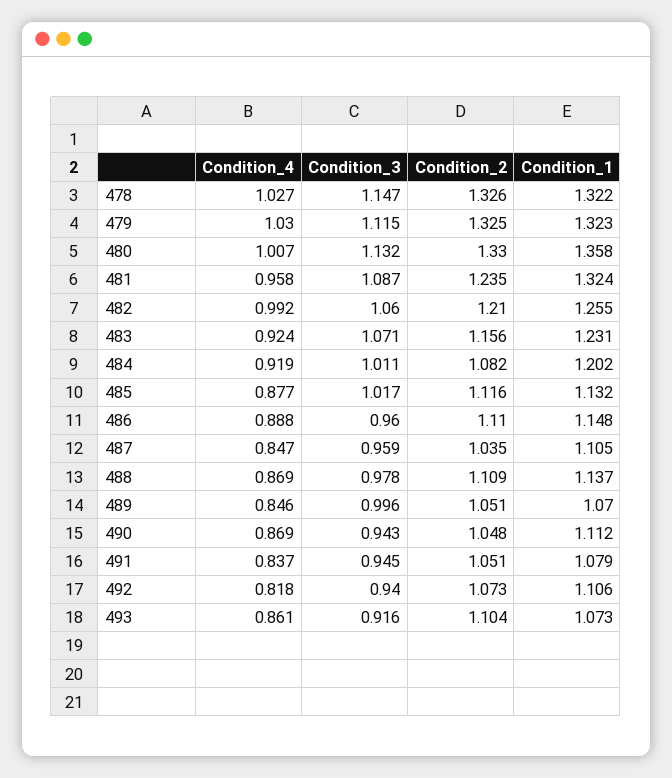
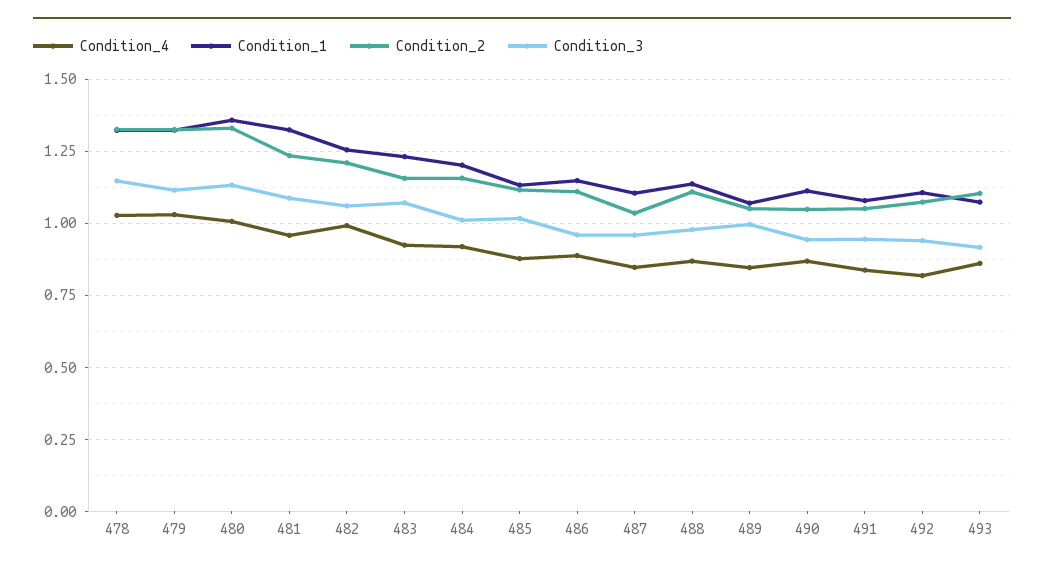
Condition_2, 484: 1.082 -> 1.15

